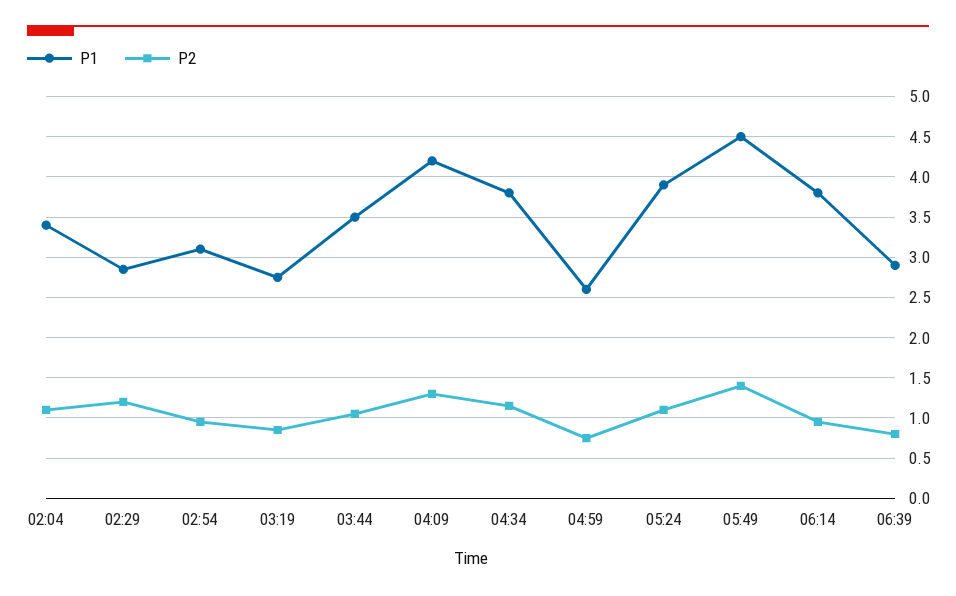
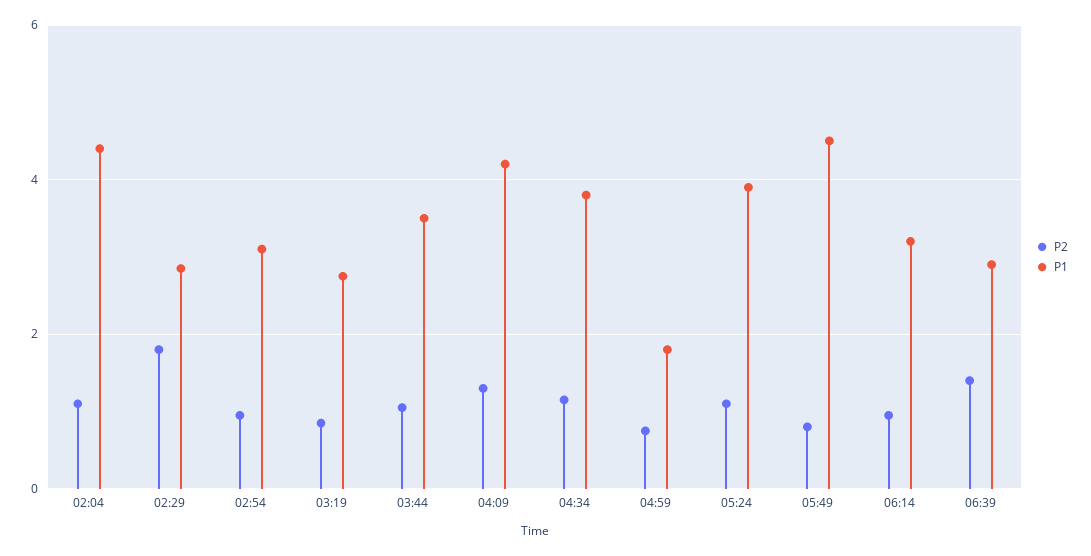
P1, 02:04: 3.4 -> 4.4
P2, 02:29: 1.2 -> 1.8
P1, 04:59: 2.6 -> 1.8
P2, 05:49: 1.4 -> 0.8
P1, 06:14: 3.8 -> 3.2
P2, 06:39: 0.8 -> 1.4

